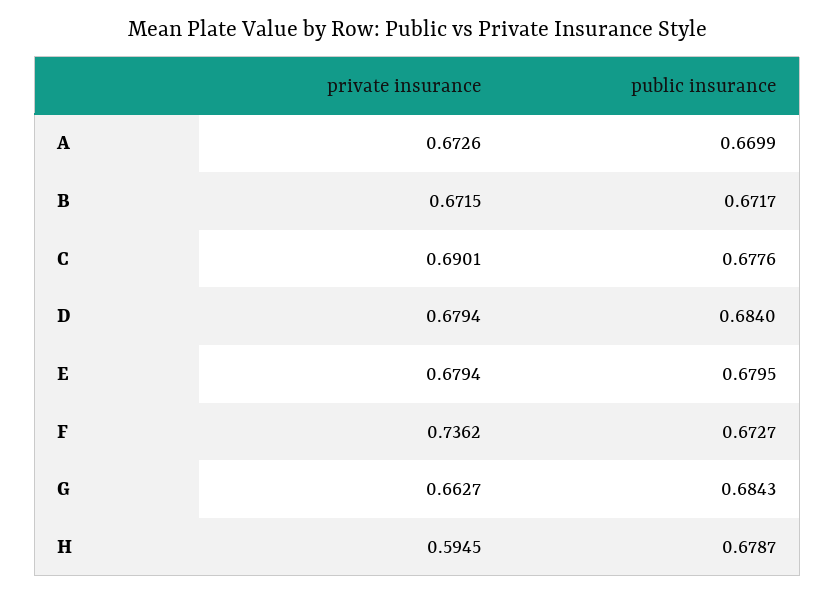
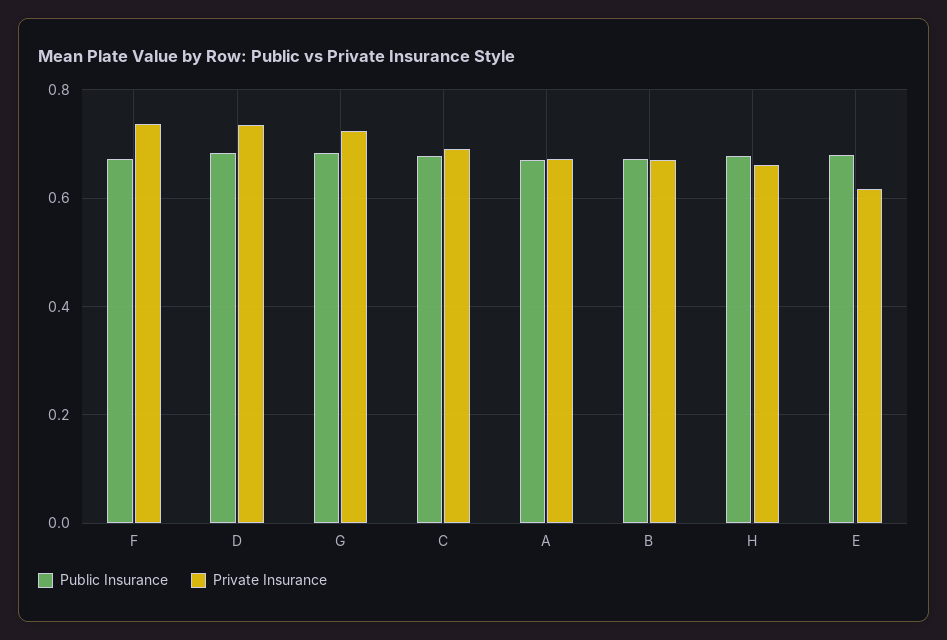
private insurance, D: 0.6794 -> 0.74
private insurance, E: 0.6794 -> 0.62
private insurance, G: 0.6627 -> 0.72
private insurance, H: 0.5945 -> 0.66

